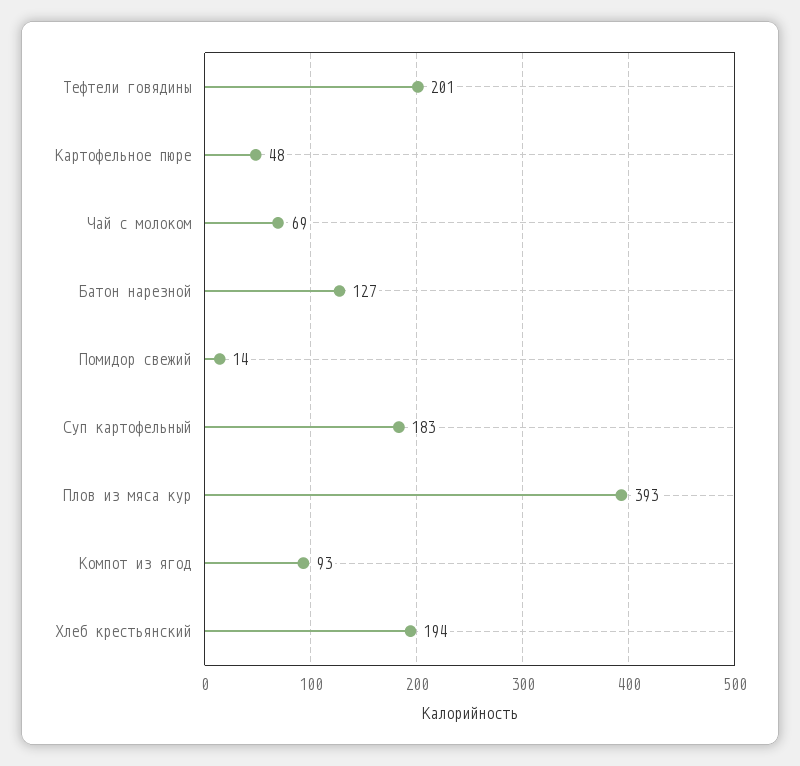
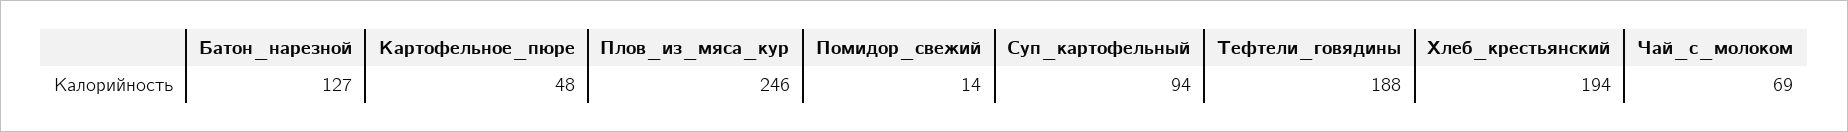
Тефтели говядины: 201 -> 188
Суп картофельный: 183 -> 94
Плов из мяса кур: 393 -> 246
Компот из ягод: 93 -> none

